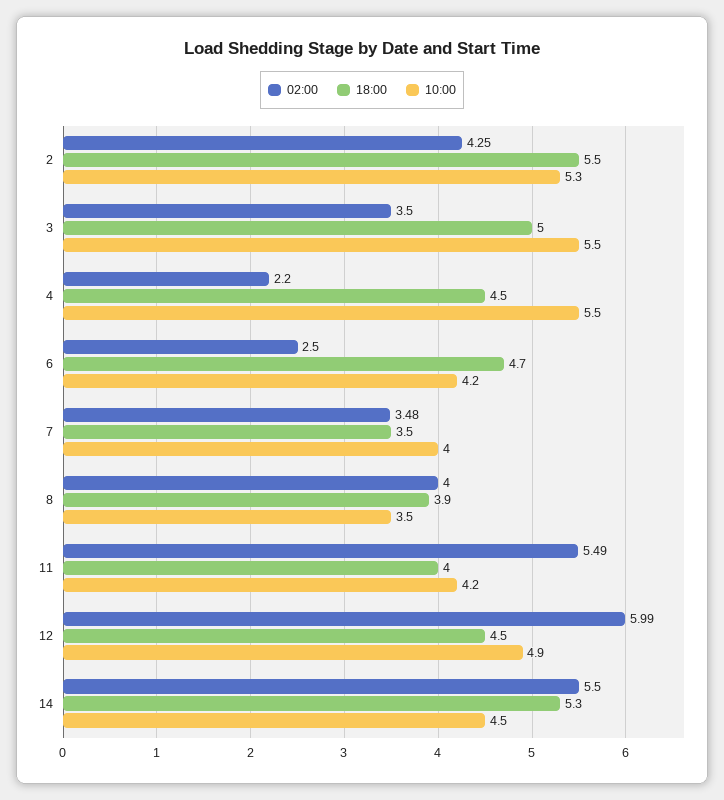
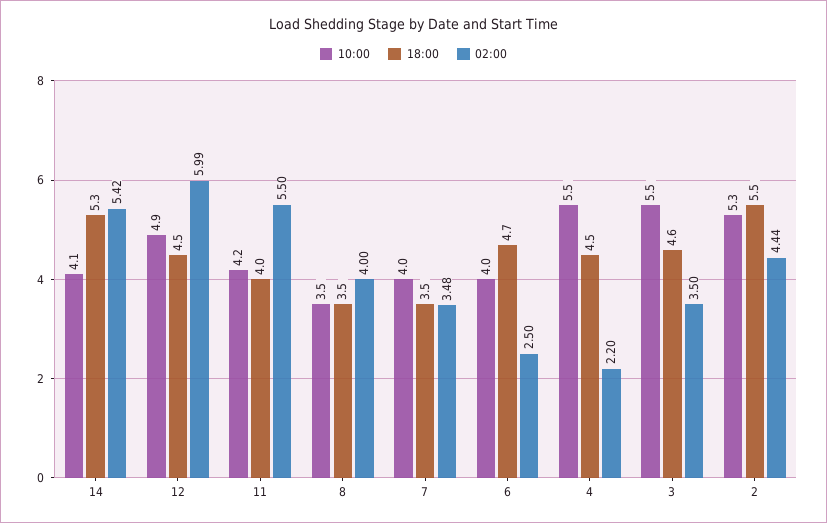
02:00, 2: 4.25 -> 4.44
18:00, 3: 5 -> 4.6
10:00, 6: 4.2 -> 4
18:00, 8: 3.9 -> 3.5
02:00, 11: 5.49 -> 5.5
02:00, 14: 5.5 -> 5.42
10:00, 14: 4.5 -> 4.1

